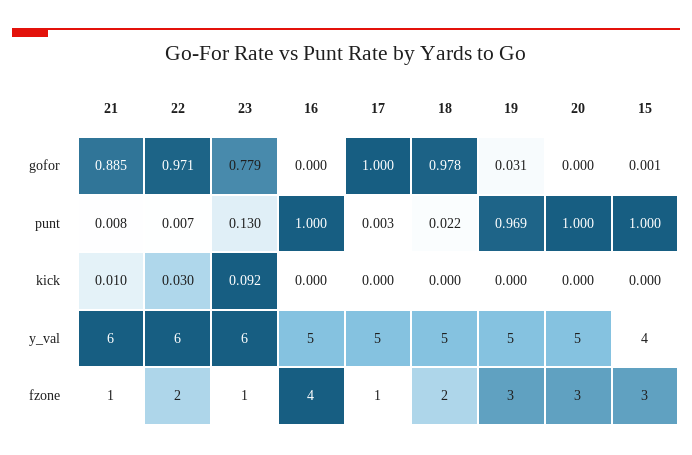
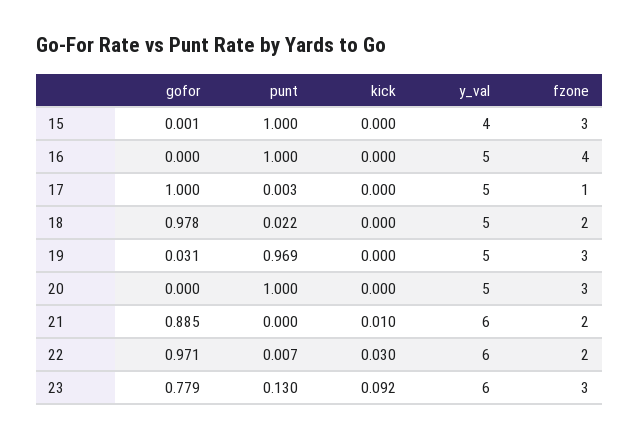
21, punt: 0.008 -> 0
21, fzone: 1 -> 2
23, fzone: 1 -> 3

